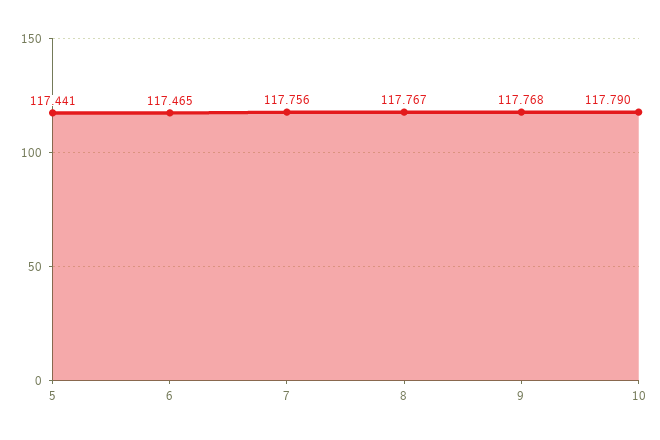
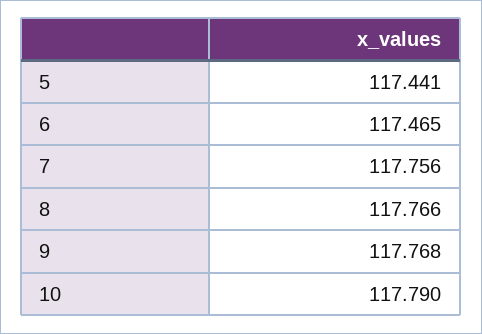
8: 117.767 -> 117.766

